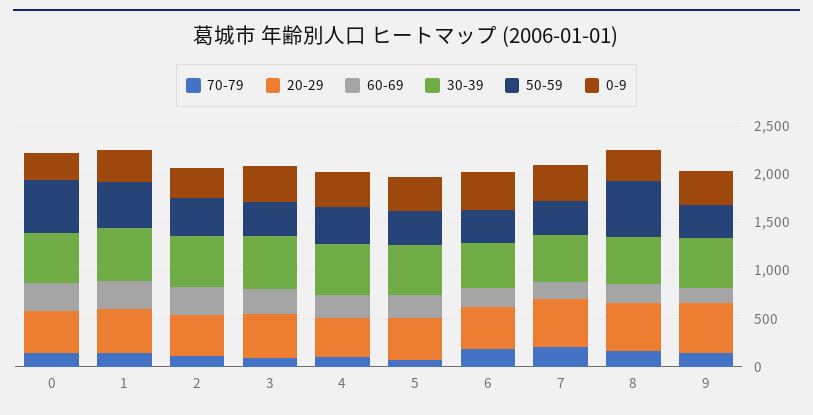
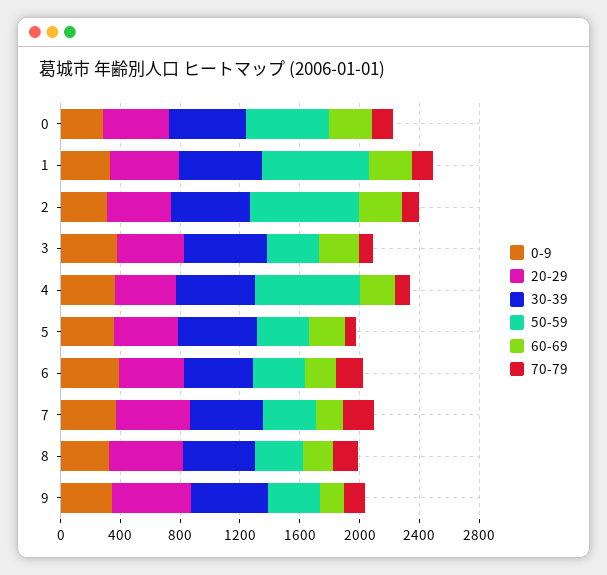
50-59, 1: 500 -> 700
50-59, 2: 400 -> 700
50-59, 4: 400 -> 700
50-59, 8: 600 -> 300

